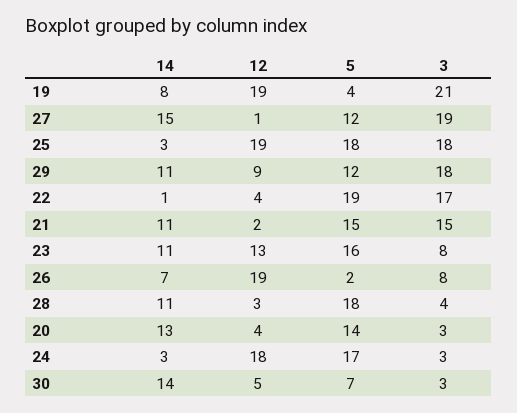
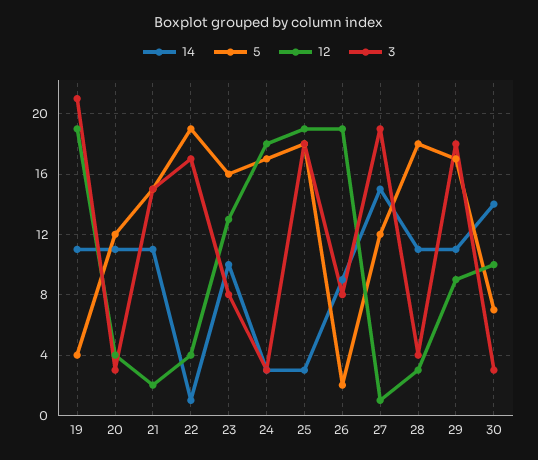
14, 19: 8 -> 11
5, 29: 12 -> 17
14, 23: 11 -> 10
14, 26: 7 -> 9
14, 20: 13 -> 11
5, 20: 14 -> 12
12, 30: 5 -> 10

